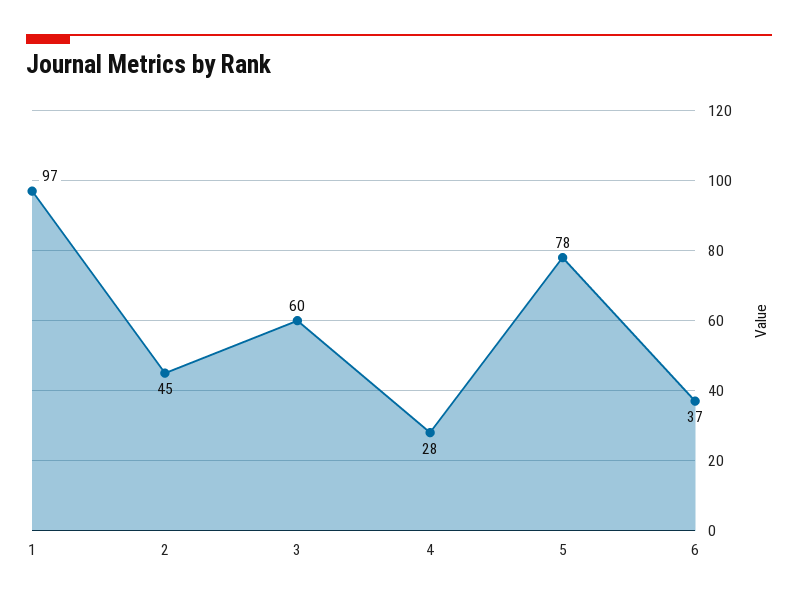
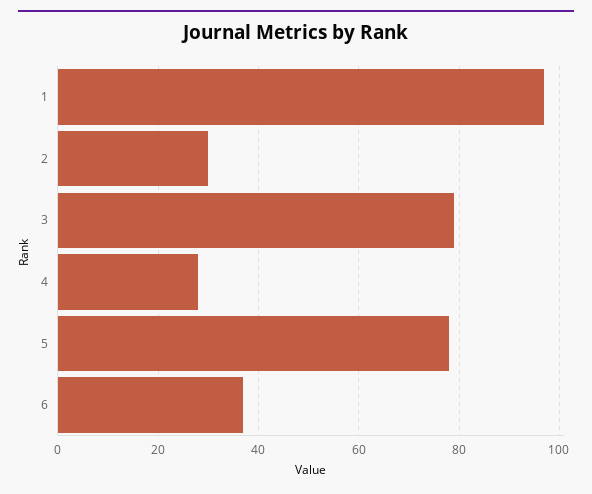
2: 45 -> 30
3: 60 -> 80

